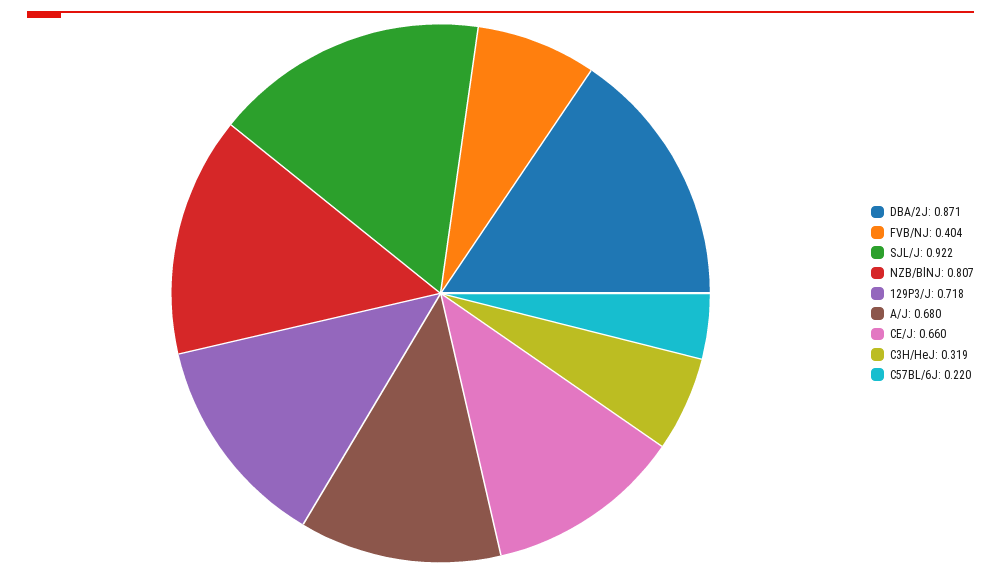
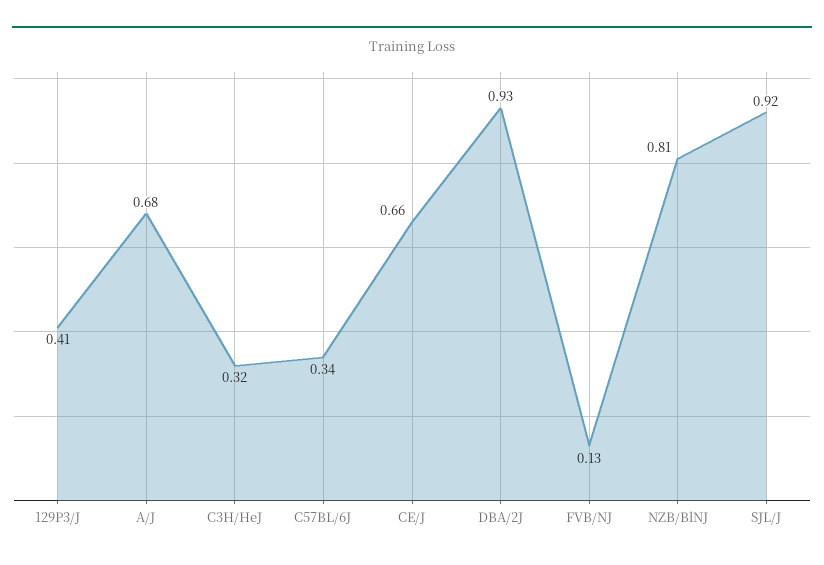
DBA/2J: 0.871 -> 0.93
FVB/NJ: 0.404 -> 0.13
129P3/J: 0.718 -> 0.41
C57BL/6J: 0.22 -> 0.34

